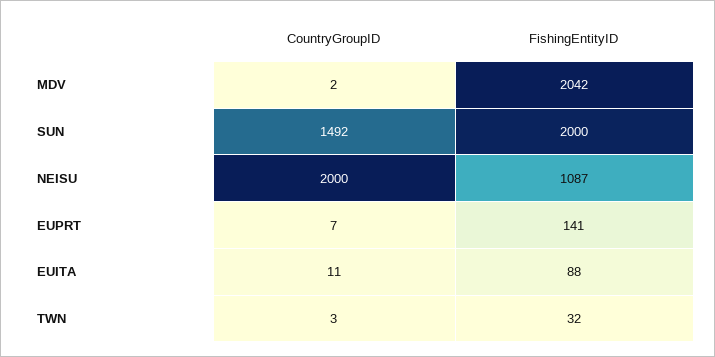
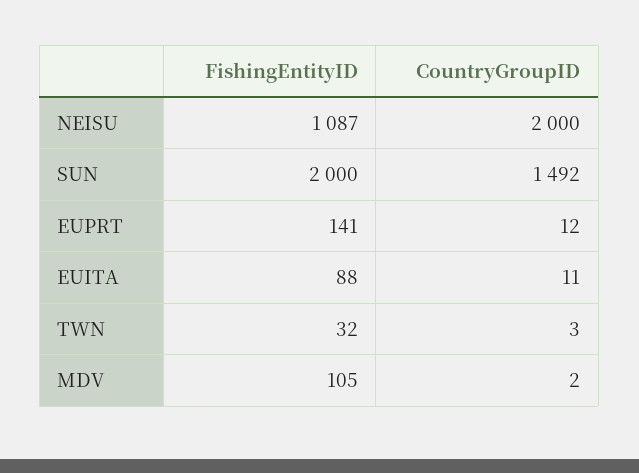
FishingEntityID, MDV: 2042 -> 105
CountryGroupID, EUPRT: 7 -> 12

